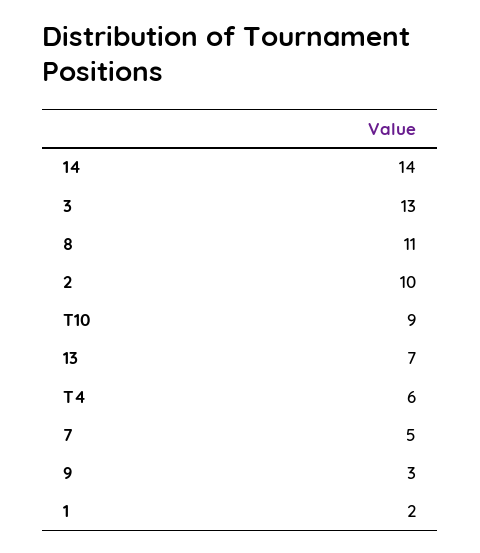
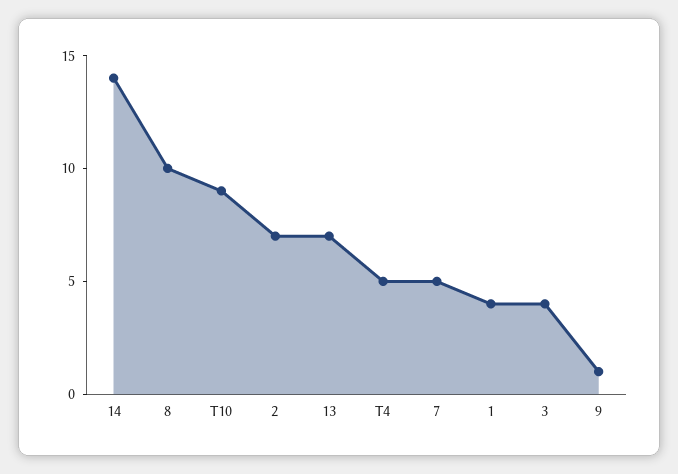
3: 13 -> 4
8: 11 -> 10
2: 10 -> 7
T4: 6 -> 5
9: 3 -> 1
1: 2 -> 4

